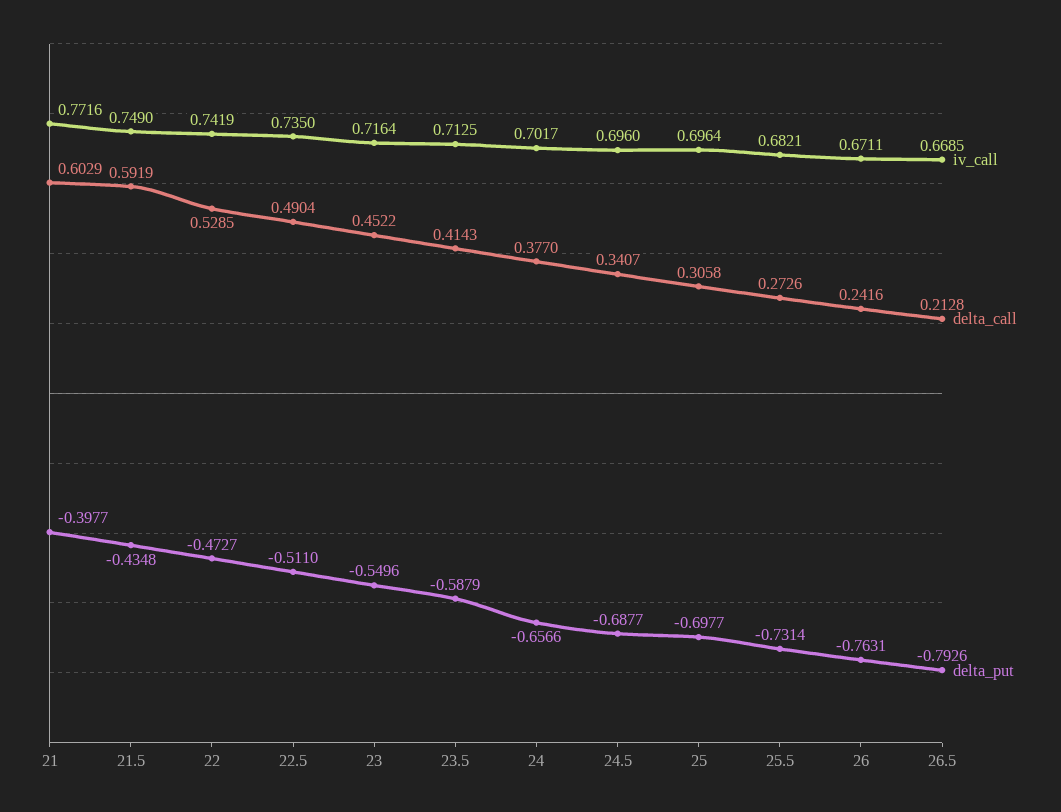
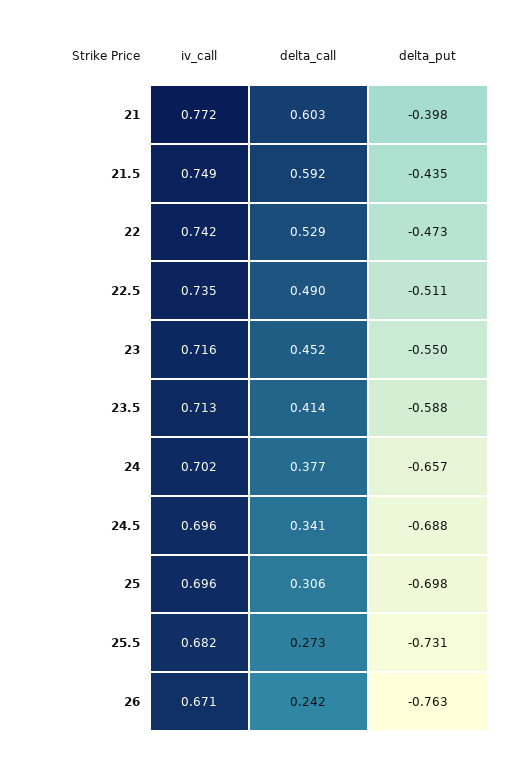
iv_call, 26.5: 0.6685 -> none
delta_call, 26.5: 0.2128 -> none
delta_put, 26.5: -0.7926 -> none

